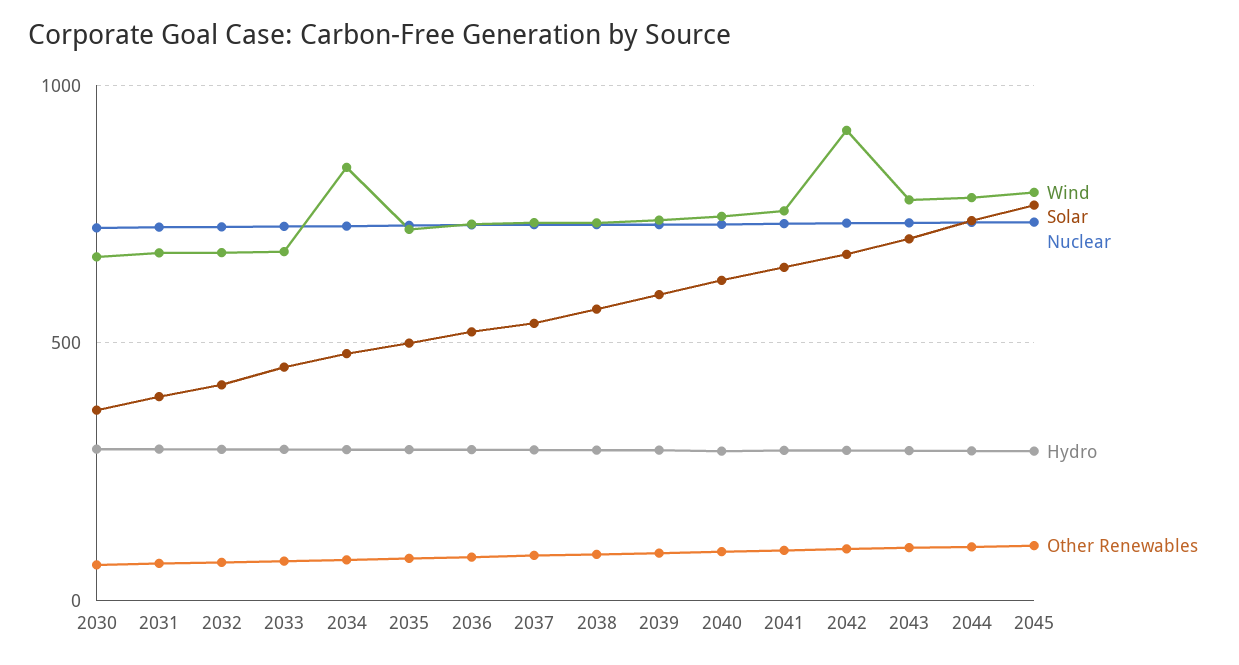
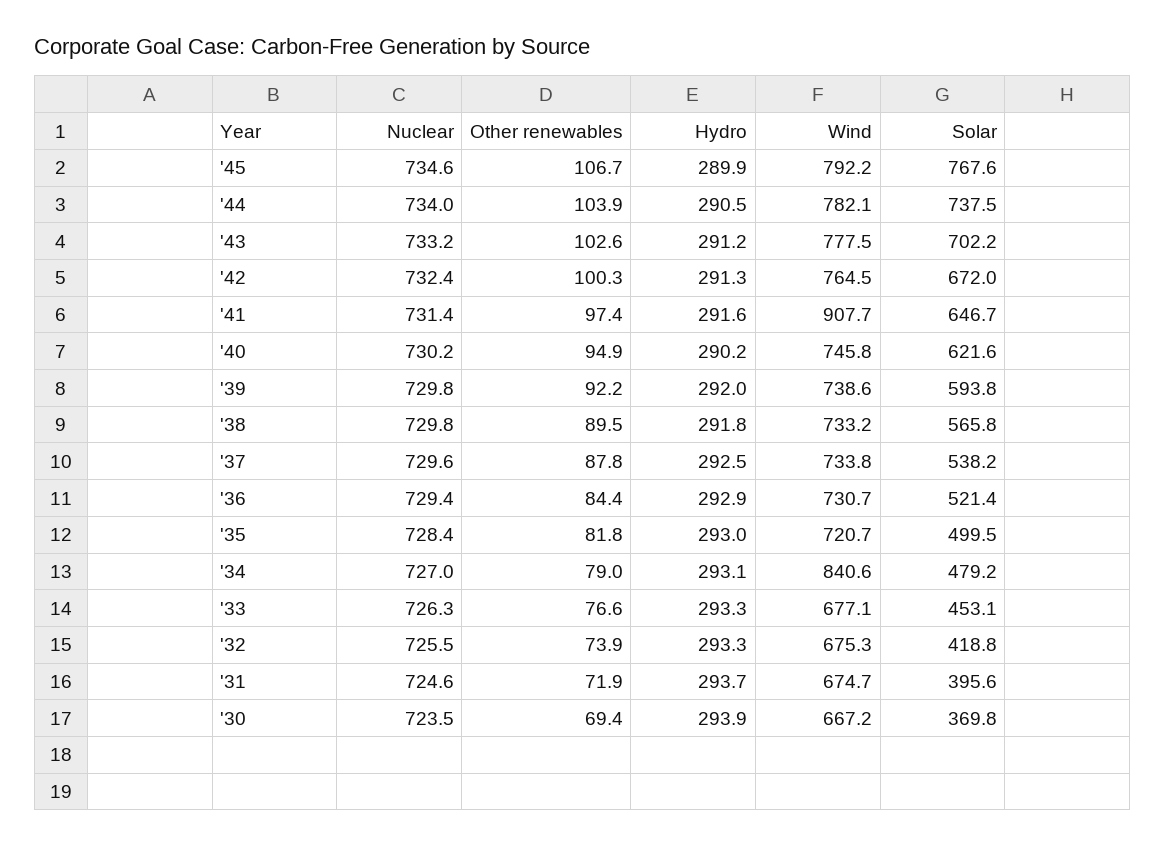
Wind, 2041: 750 -> 907.7
Wind, 2042: 900 -> 764.5

